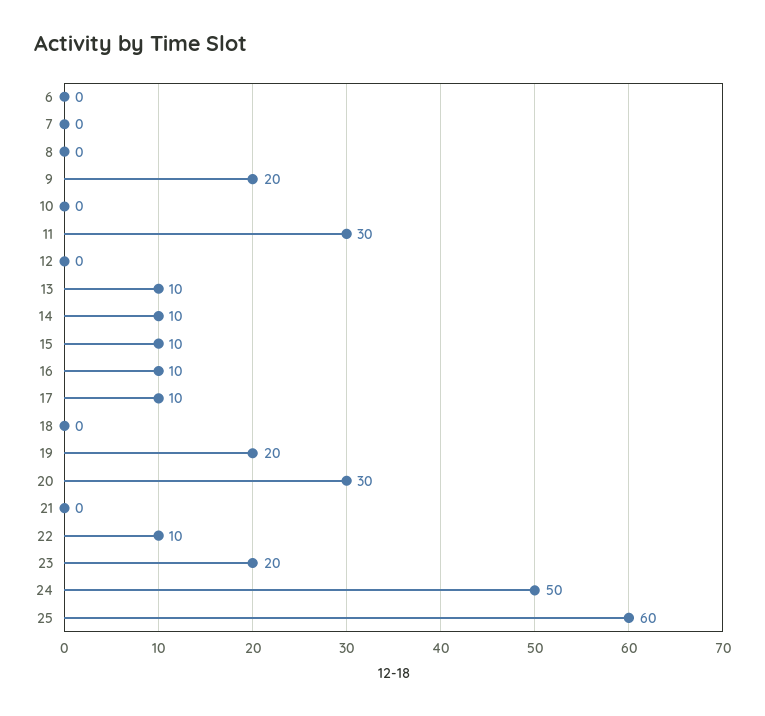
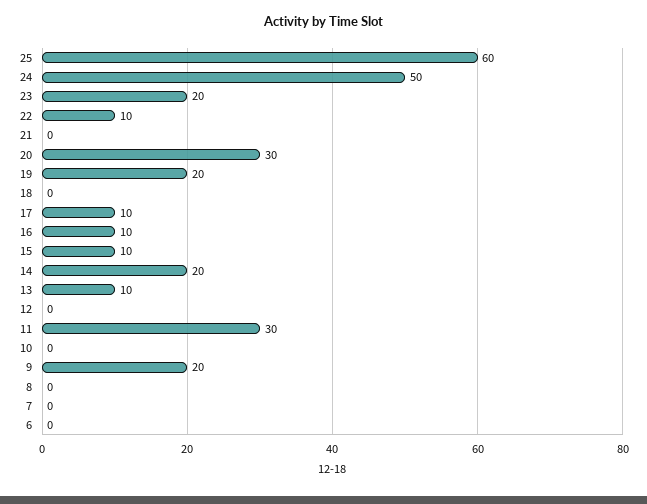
14: 10 -> 20

